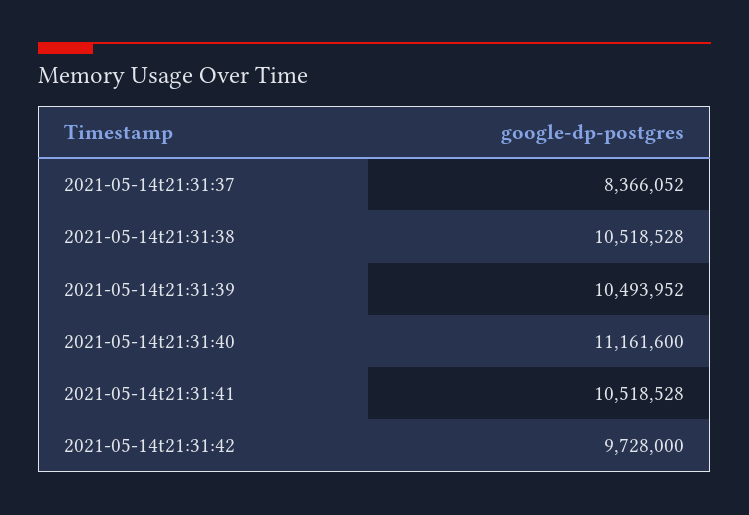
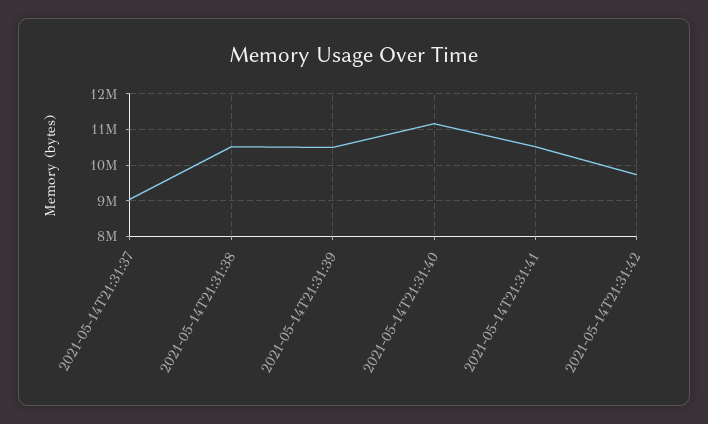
2021-05-14t21:31:37: 8366052 -> 9000000

